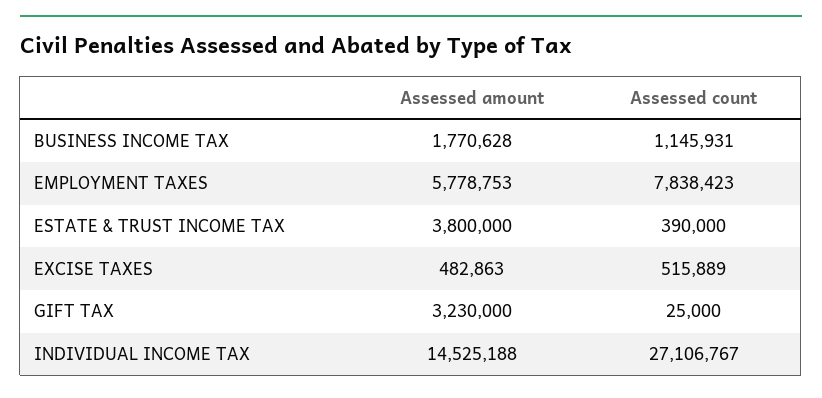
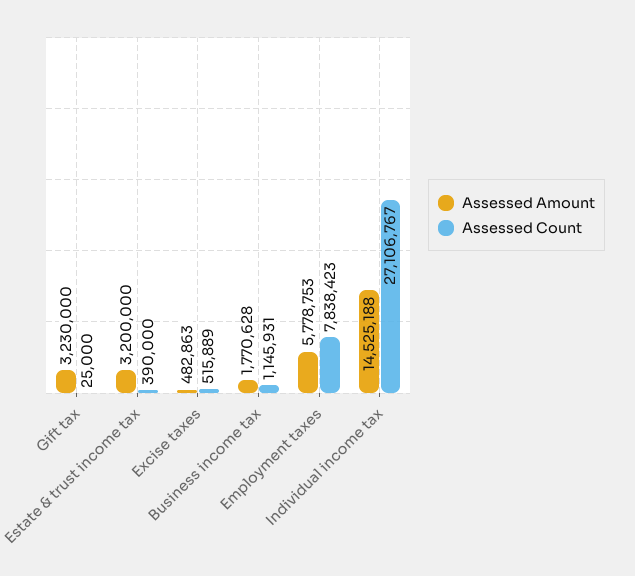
Assessed amount, ESTATE & TRUST INCOME TAX: 3800000 -> 3200000

